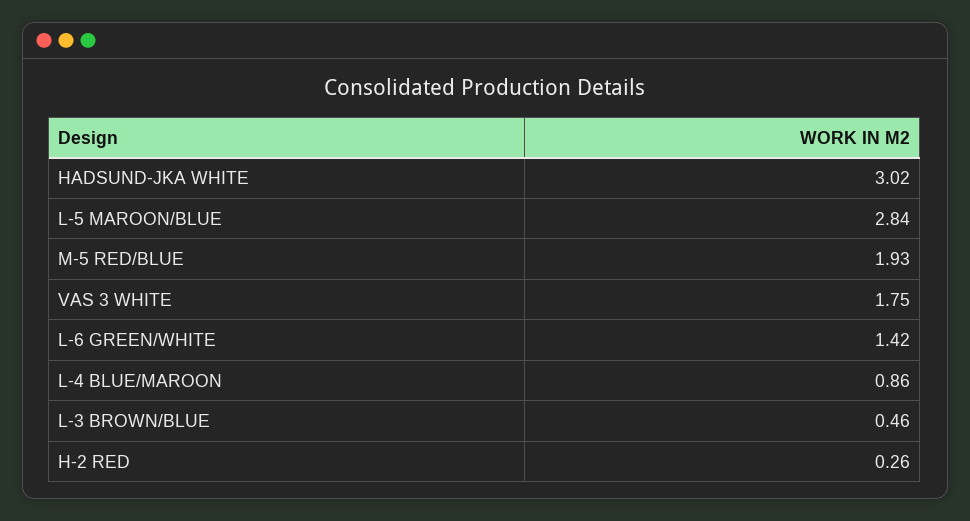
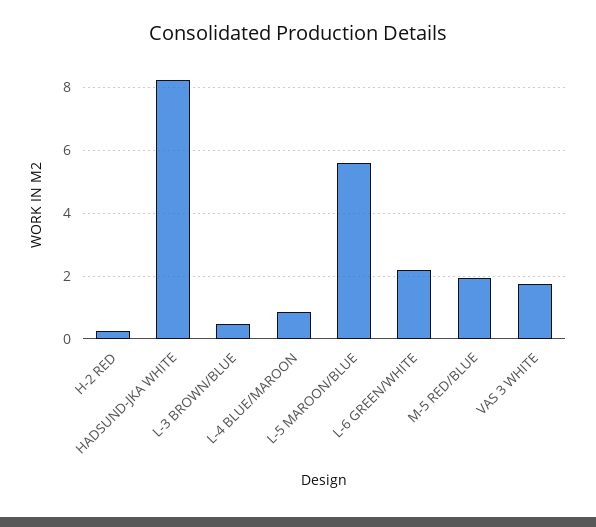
HADSUND-JKA WHITE: 3.02 -> 8.2
L-5 MAROON/BLUE: 2.84 -> 5.6
L-6 GREEN/WHITE: 1.42 -> 2.2

